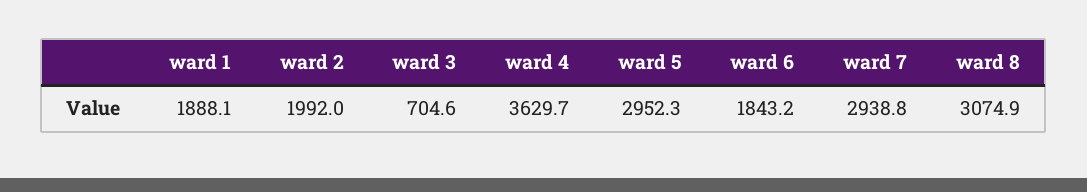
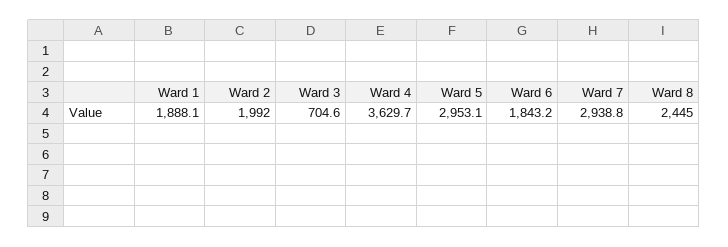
ward 5: 2952.3 -> 2953.1
ward 8: 3074.9 -> 2445

